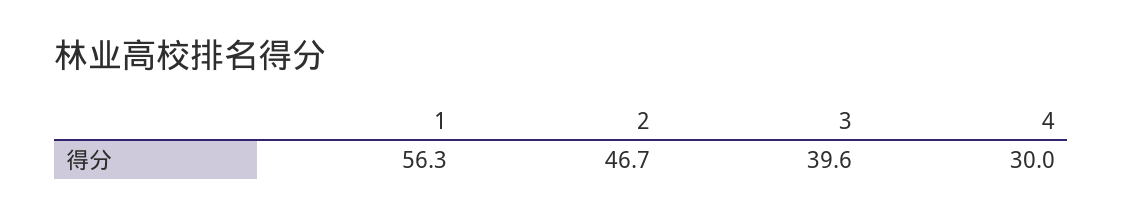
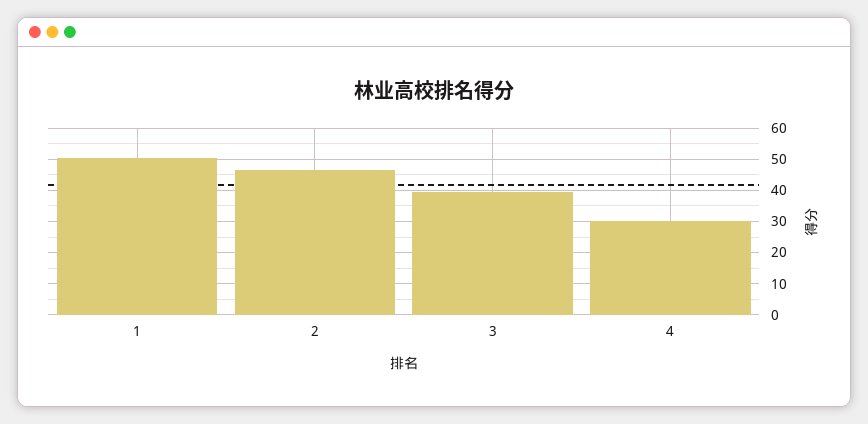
1: 56.3 -> 50

